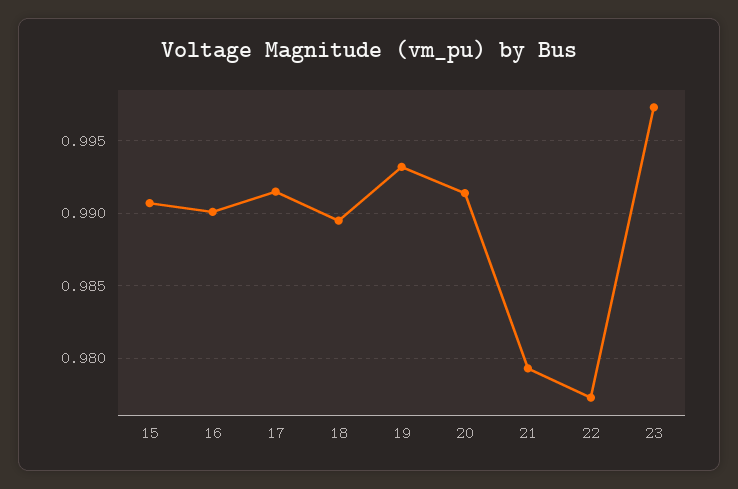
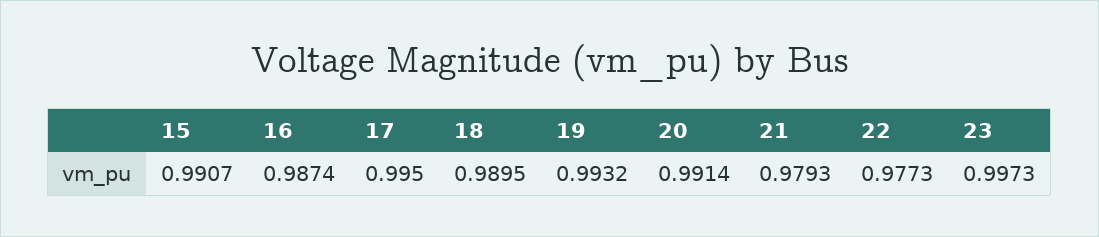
16: 0.99 -> 0.9874
17: 0.9915 -> 0.995

